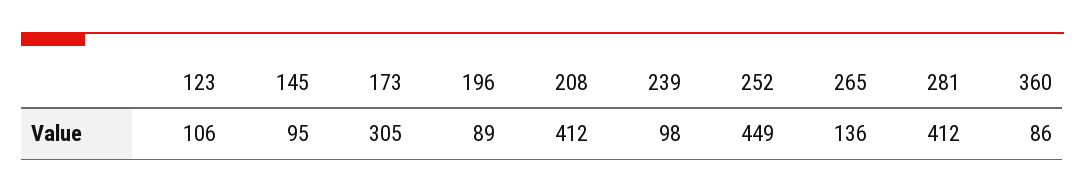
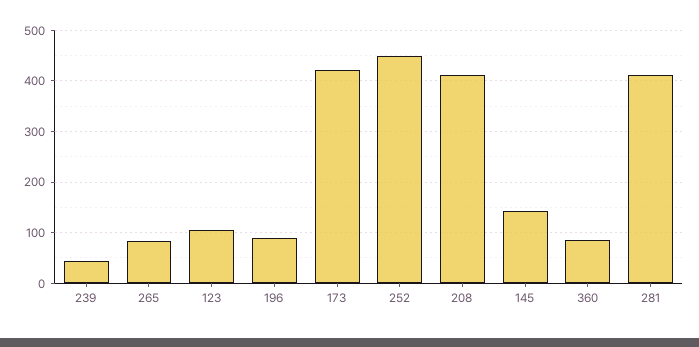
145: 95 -> 140
173: 305 -> 420
239: 98 -> 40
265: 136 -> 80

